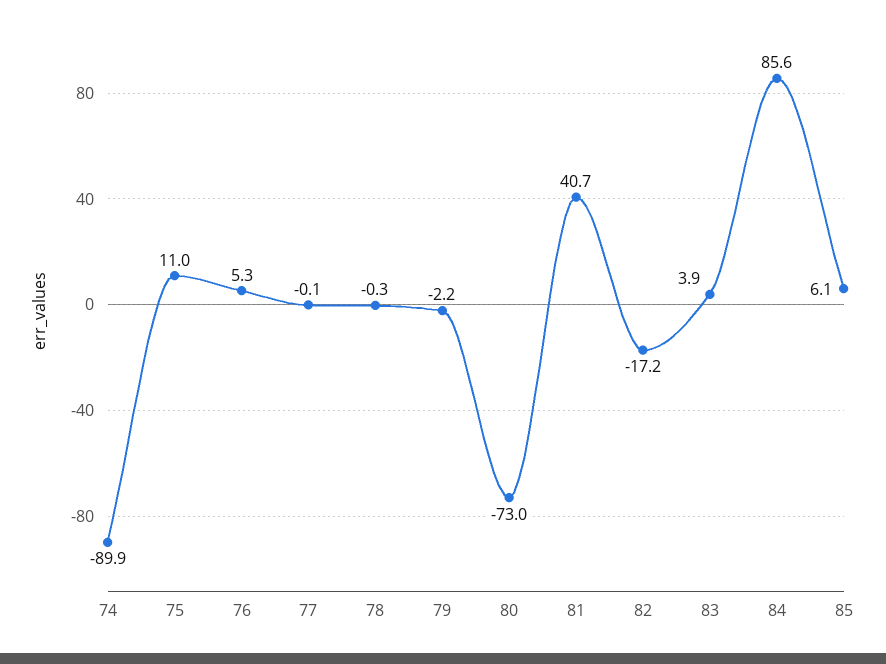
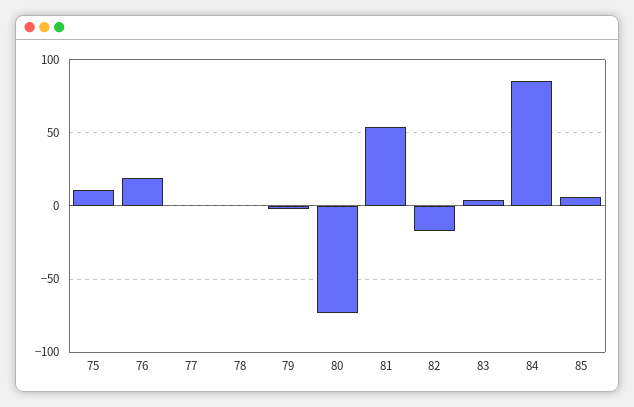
74: -89.9 -> none
76: 5.3 -> 20
81: 40.7 -> 55

